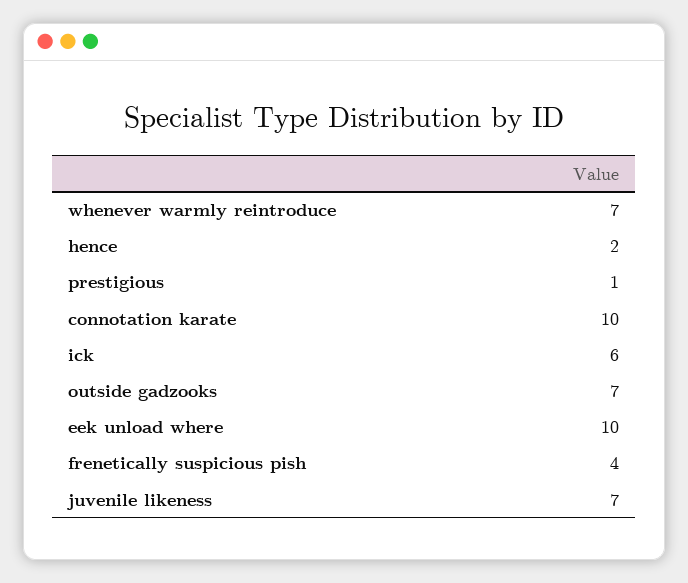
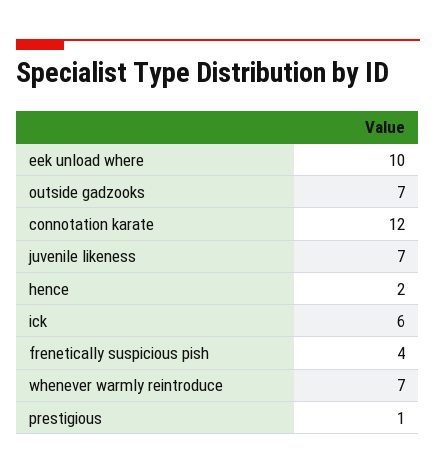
connotation karate: 10 -> 12

